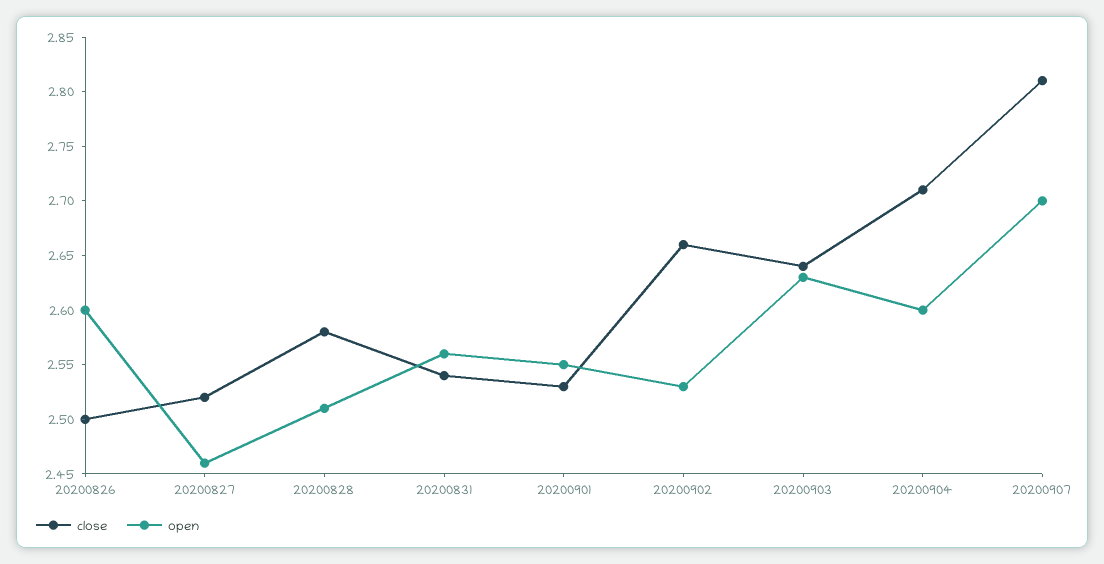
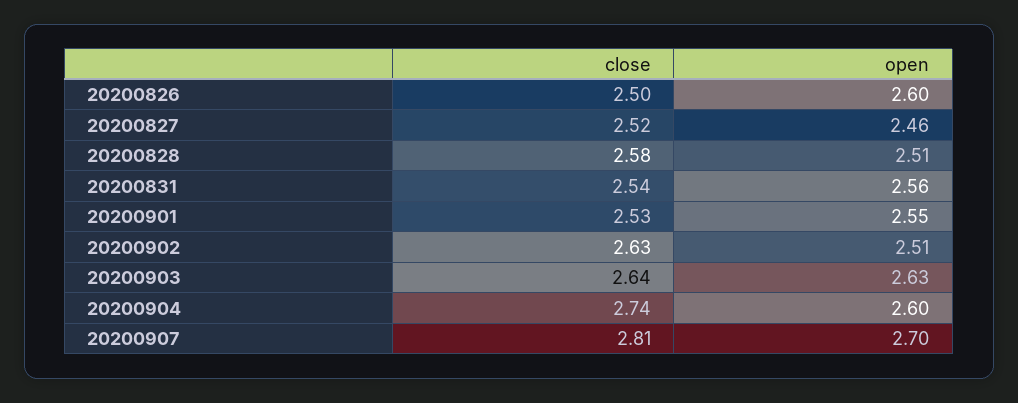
close, 20200902: 2.66 -> 2.63
open, 20200902: 2.53 -> 2.51
close, 20200904: 2.71 -> 2.74

